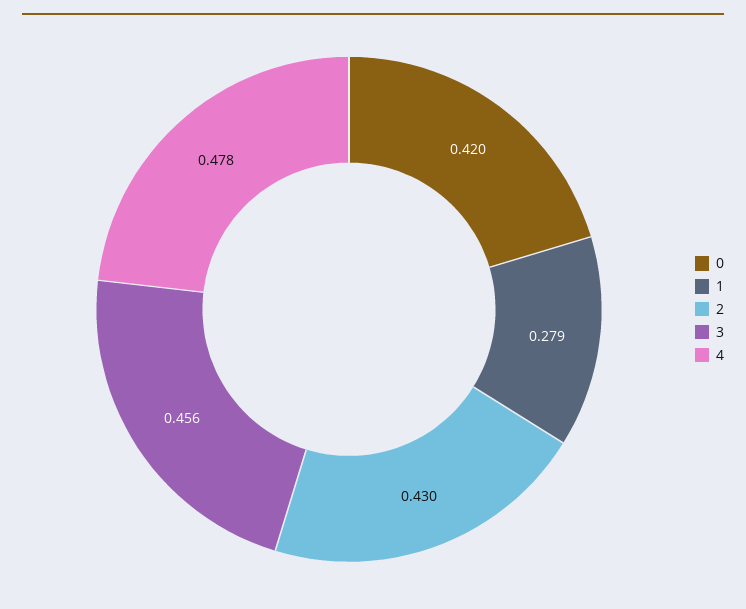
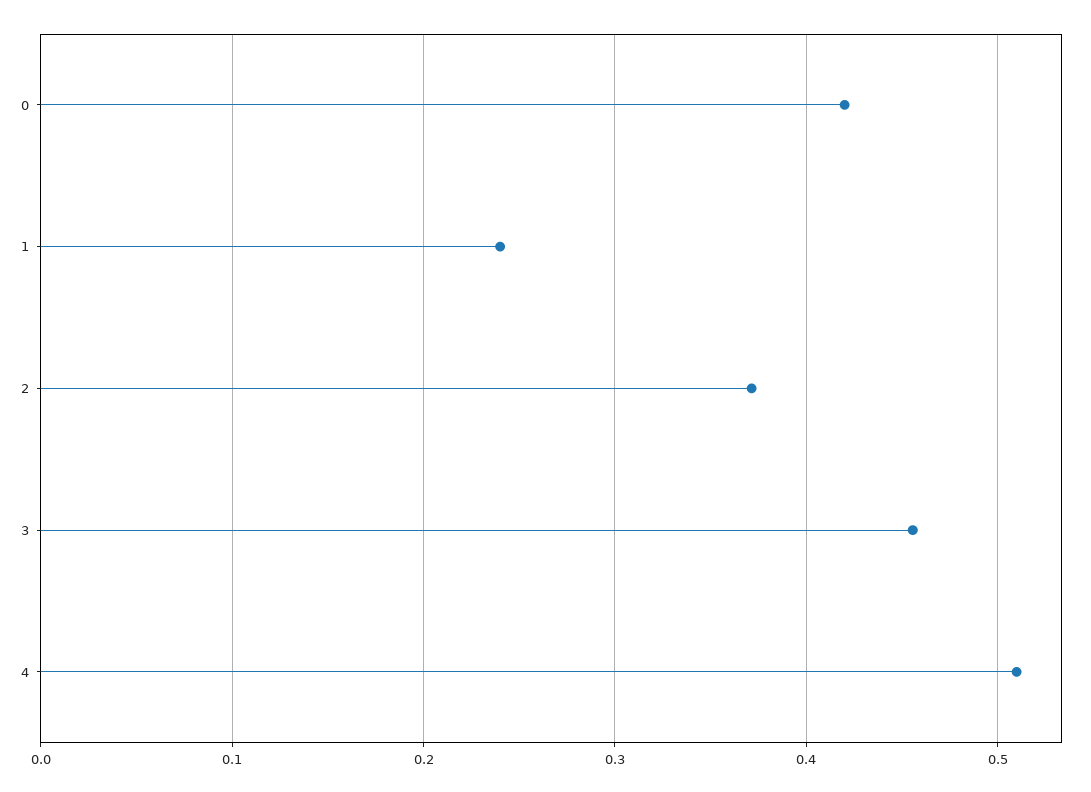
1: 0.279 -> 0.24
2: 0.43 -> 0.37
4: 0.478 -> 0.51

